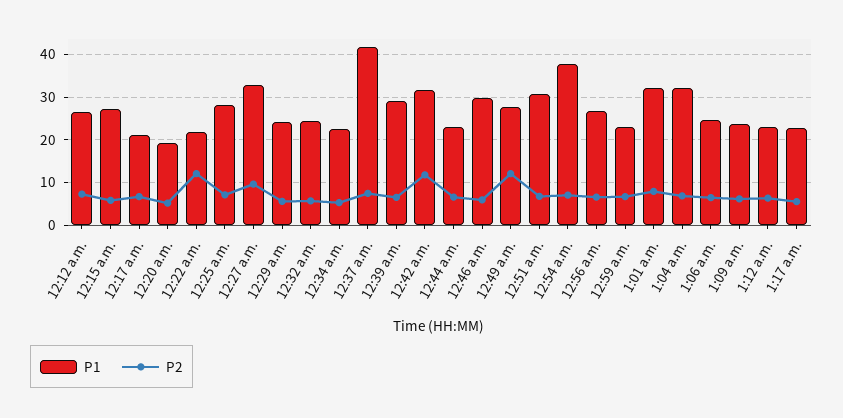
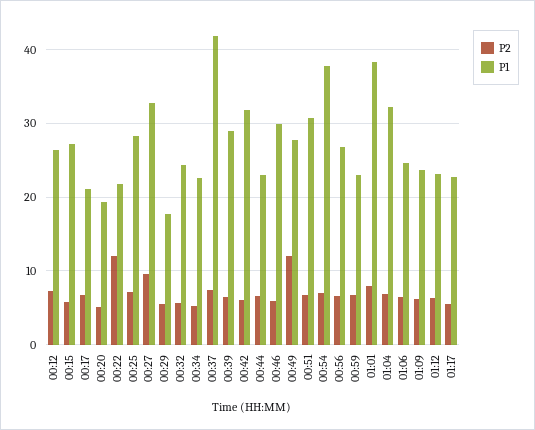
P1, 12:29 a.m.: 24 -> 18
P2, 12:42 a.m.: 12 -> 6
P1, 1:01 a.m.: 32 -> 38

